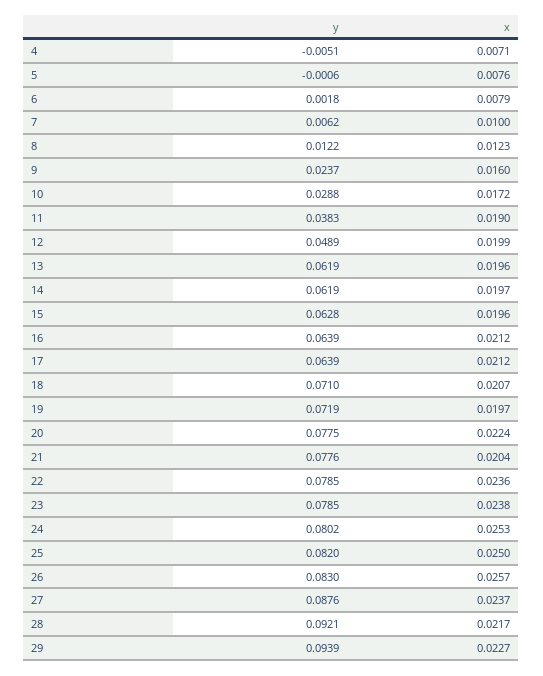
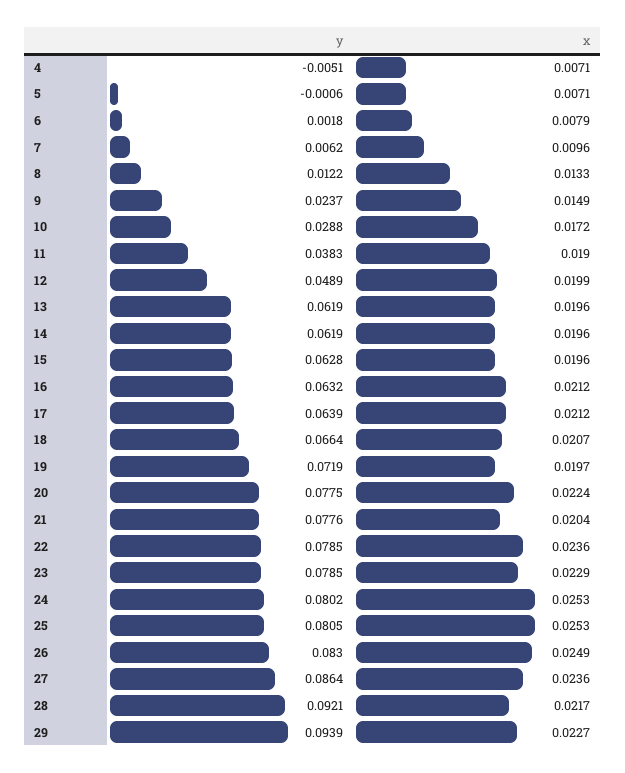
x, 5: 0.0076 -> 0.0071
x, 7: 0.01 -> 0.0096
x, 8: 0.0123 -> 0.0133
x, 9: 0.016 -> 0.0149
x, 14: 0.0197 -> 0.0196
y, 16: 0.0639 -> 0.0632
y, 18: 0.071 -> 0.0664
x, 23: 0.0238 -> 0.0229
y, 25: 0.082 -> 0.0805
x, 25: 0.025 -> 0.0253
x, 26: 0.0257 -> 0.0249
y, 27: 0.0876 -> 0.0864
x, 27: 0.0237 -> 0.0236

